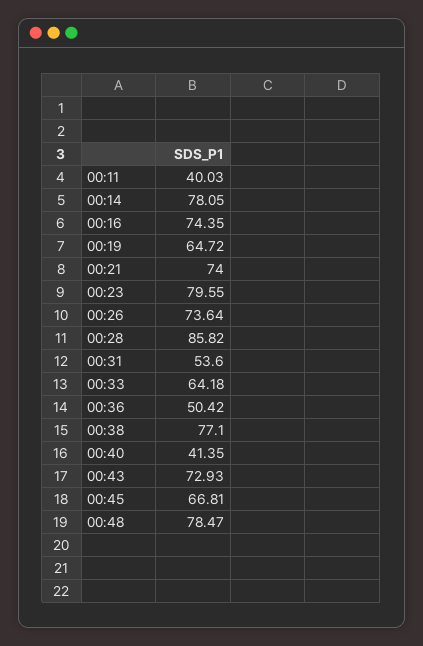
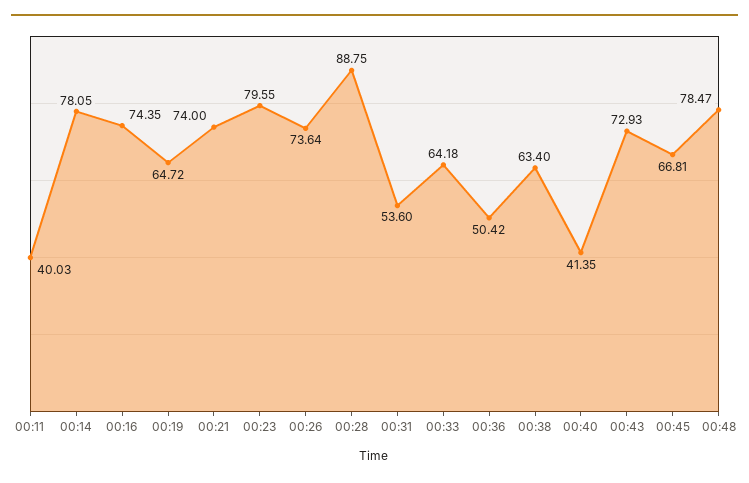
00:28: 85.82 -> 88.75
00:38: 77.1 -> 63.4

